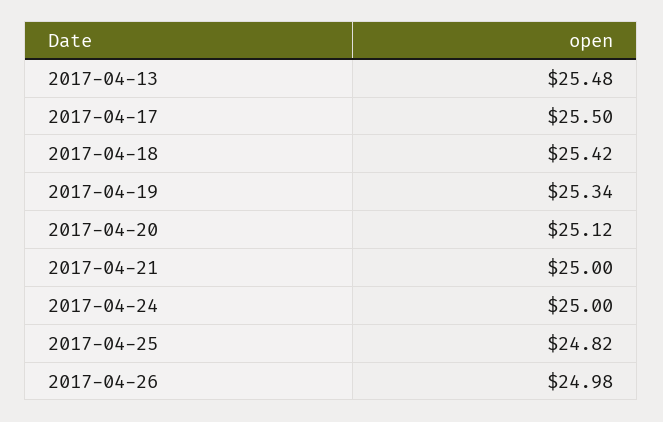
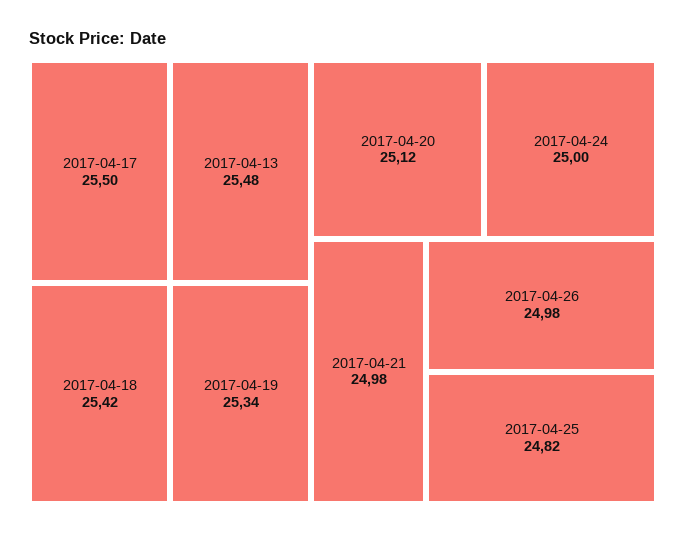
2017-04-21: 25 -> 24.98

